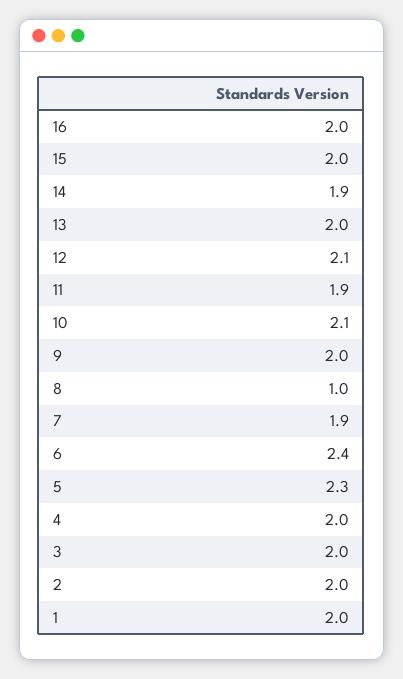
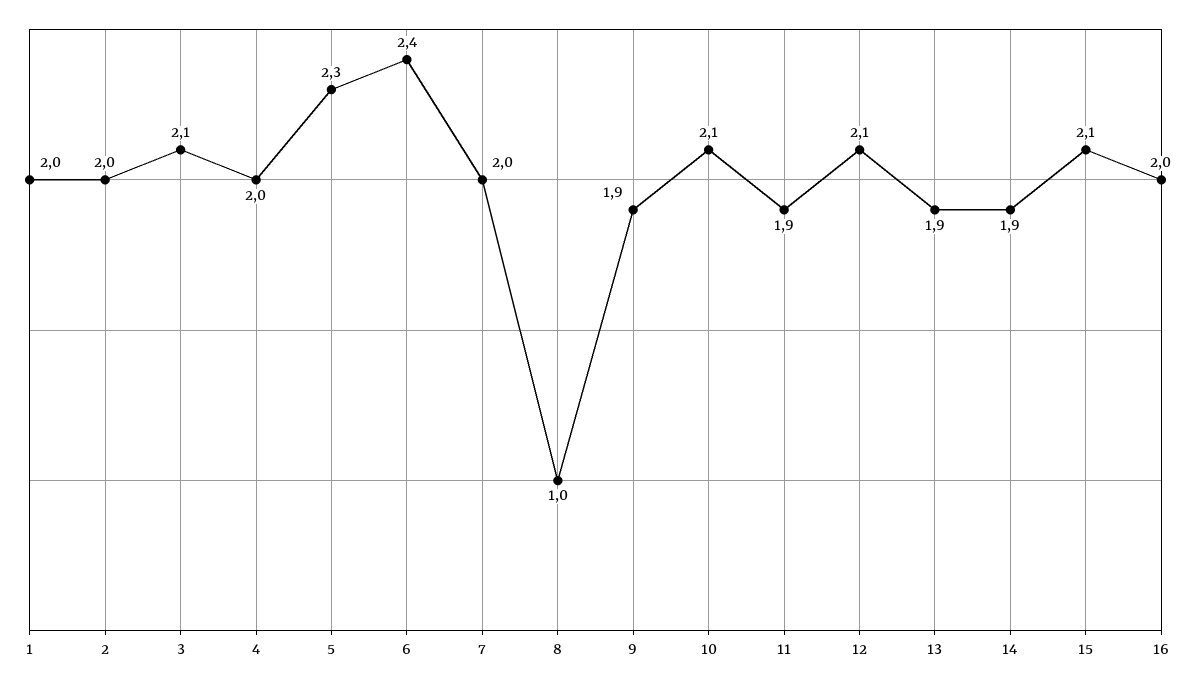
15: 2 -> 2.1
13: 2 -> 1.9
9: 2 -> 1.9
7: 1.9 -> 2
3: 2 -> 2.1

